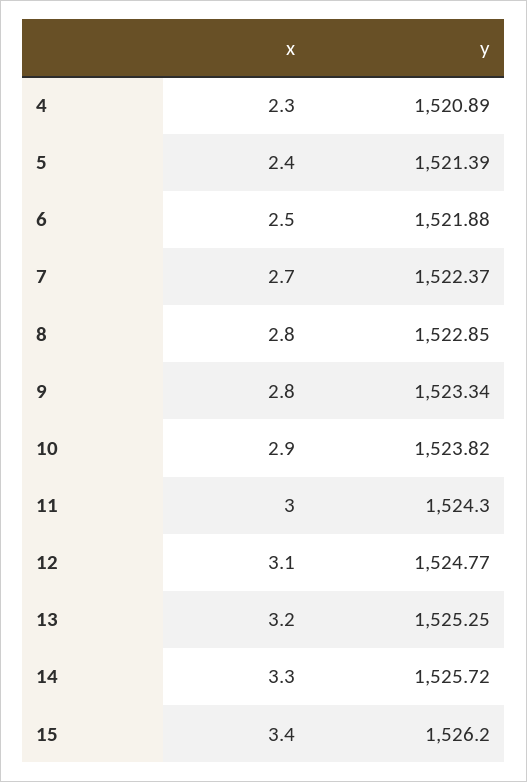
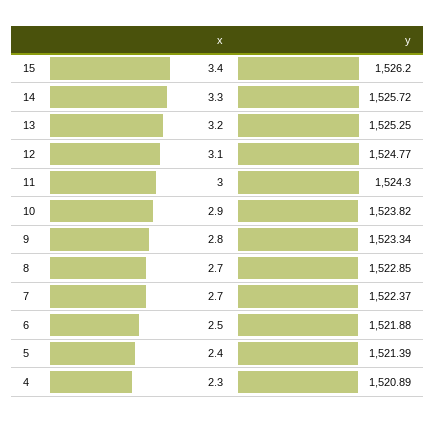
x, 8: 2.8 -> 2.7

